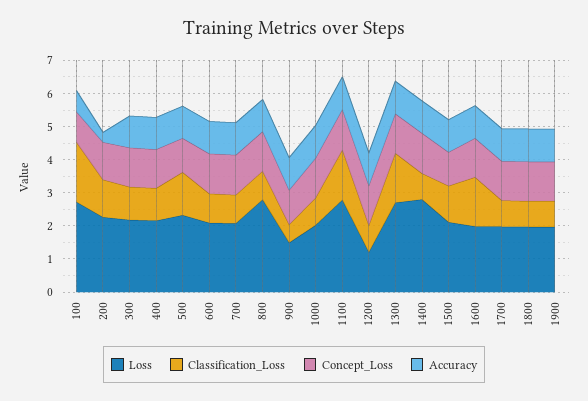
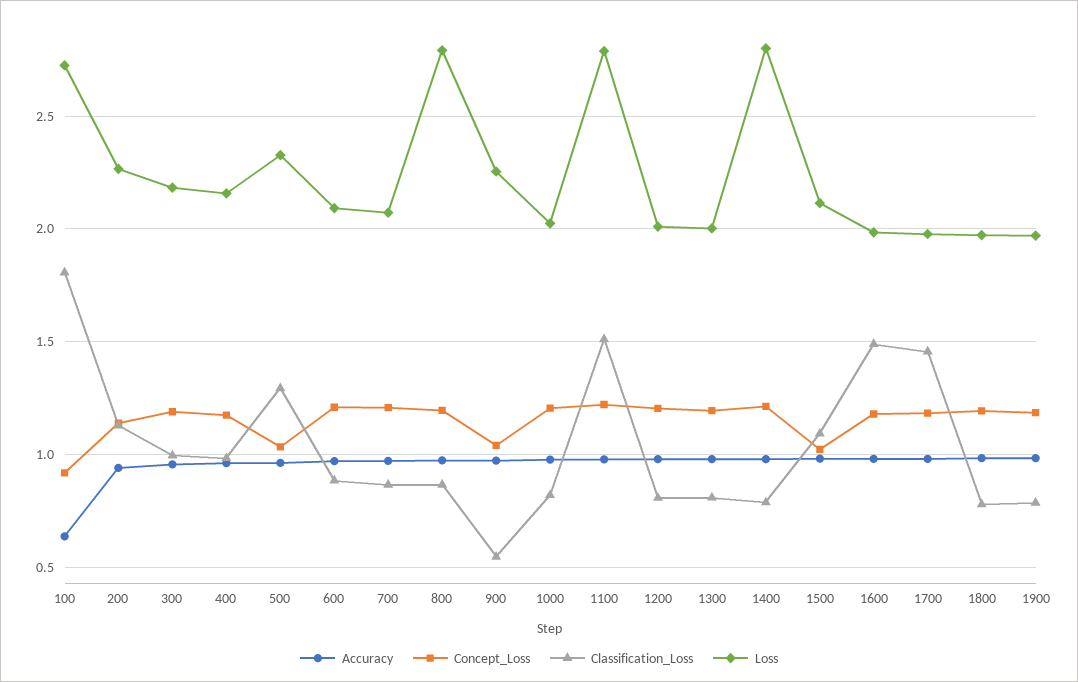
Accuracy, 200: 0.25 -> 0.95
Loss, 900: 1.5 -> 2.25
Loss, 1200: 1.25 -> 2
Loss, 1300: 2.75 -> 2
Classification_Loss, 1300: 1.5 -> 0.8
Classification_Loss, 1700: 0.75 -> 1.45

